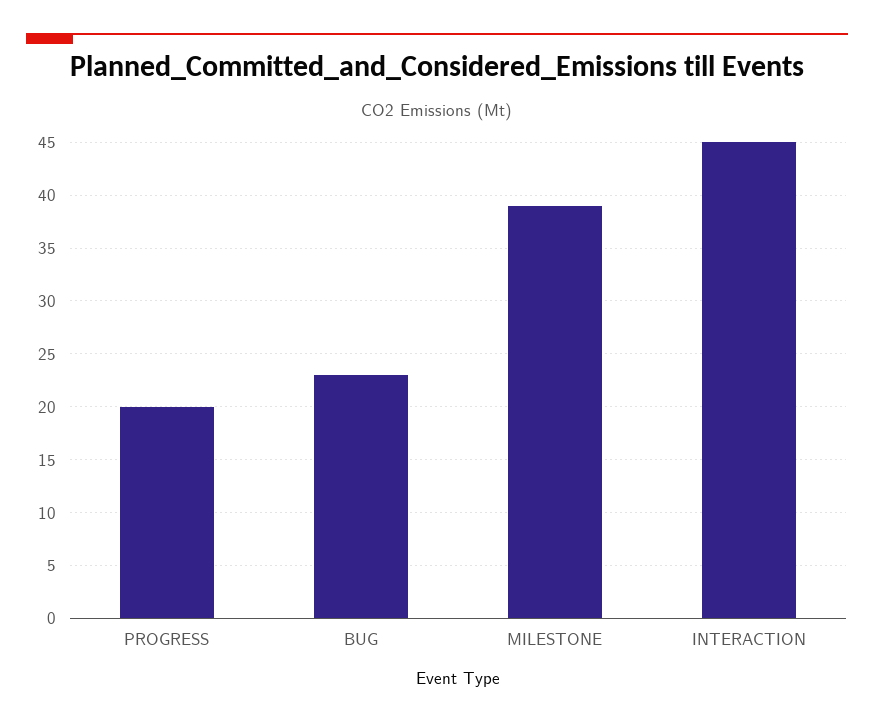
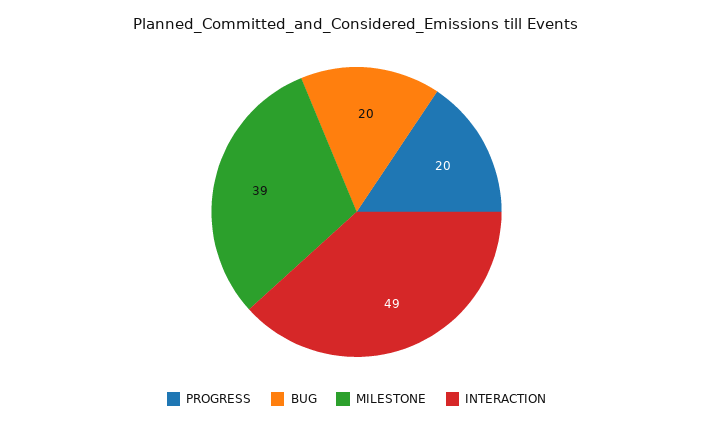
BUG: 23 -> 20
INTERACTION: 45 -> 49

